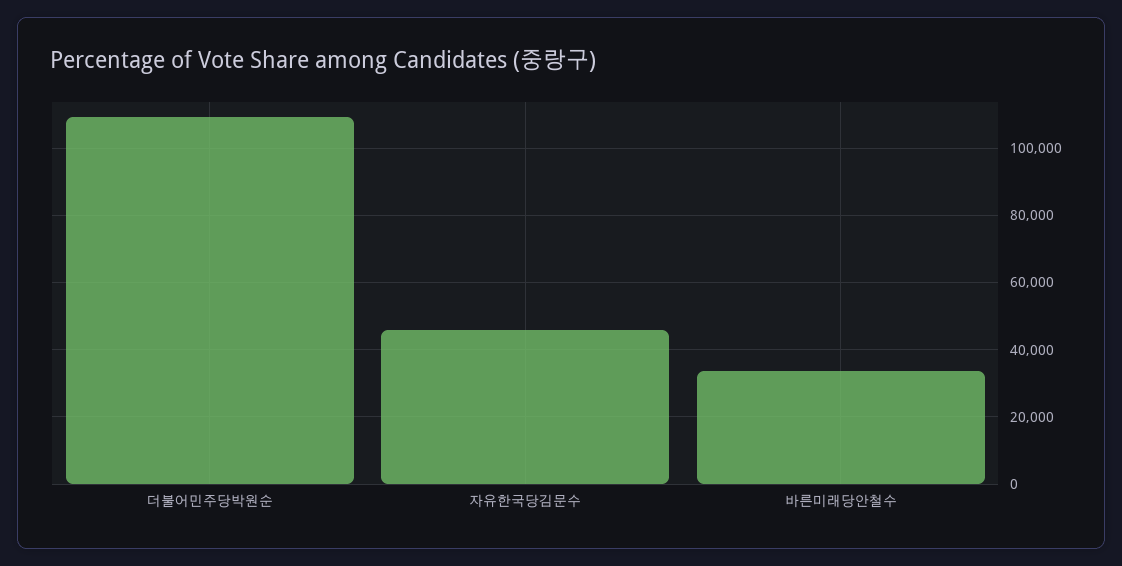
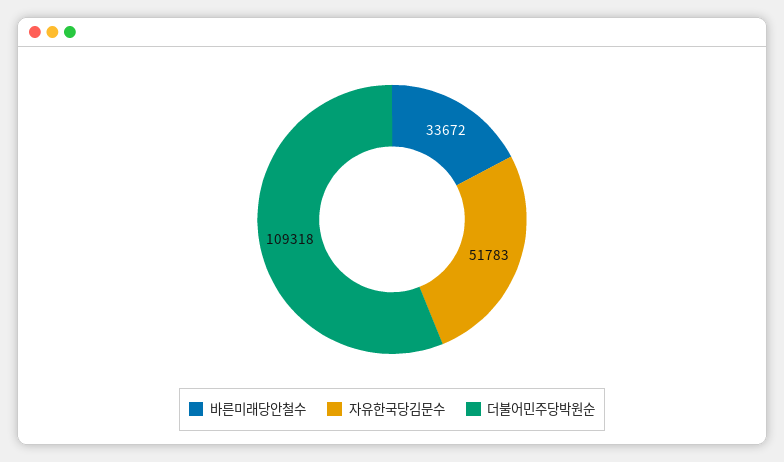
자유한국당김문수: 46000 -> 51783

